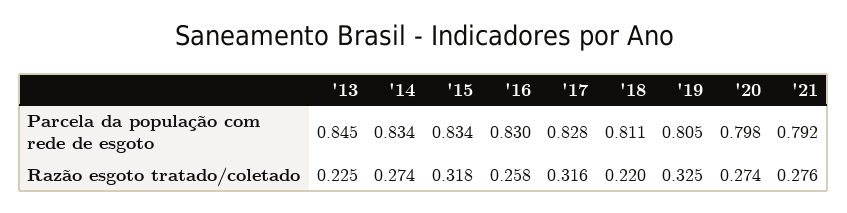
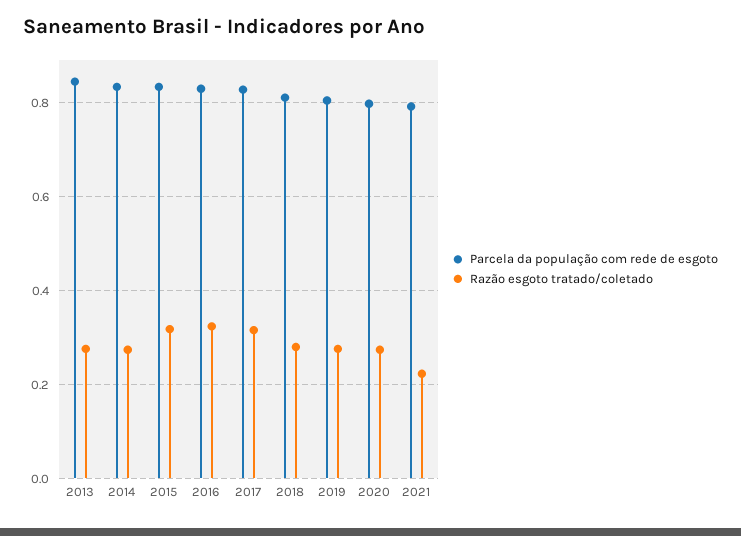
Razão esgoto tratado/coletado, '13: 0.225 -> 0.28
Razão esgoto tratado/coletado, '16: 0.258 -> 0.32
Razão esgoto tratado/coletado, '18: 0.22 -> 0.28
Razão esgoto tratado/coletado, '19: 0.325 -> 0.28
Razão esgoto tratado/coletado, '21: 0.276 -> 0.22

